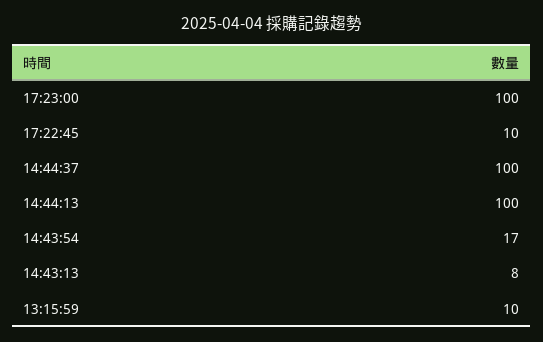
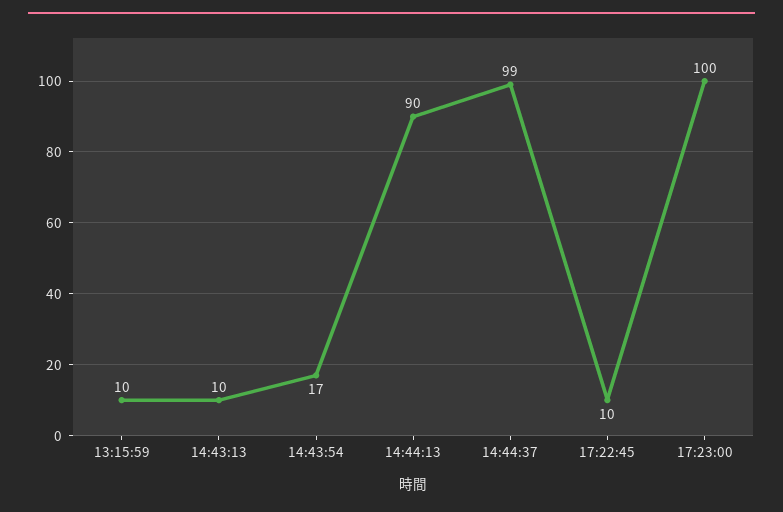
14:44:37: 100 -> 99
14:44:13: 100 -> 90
14:43:13: 8 -> 10

